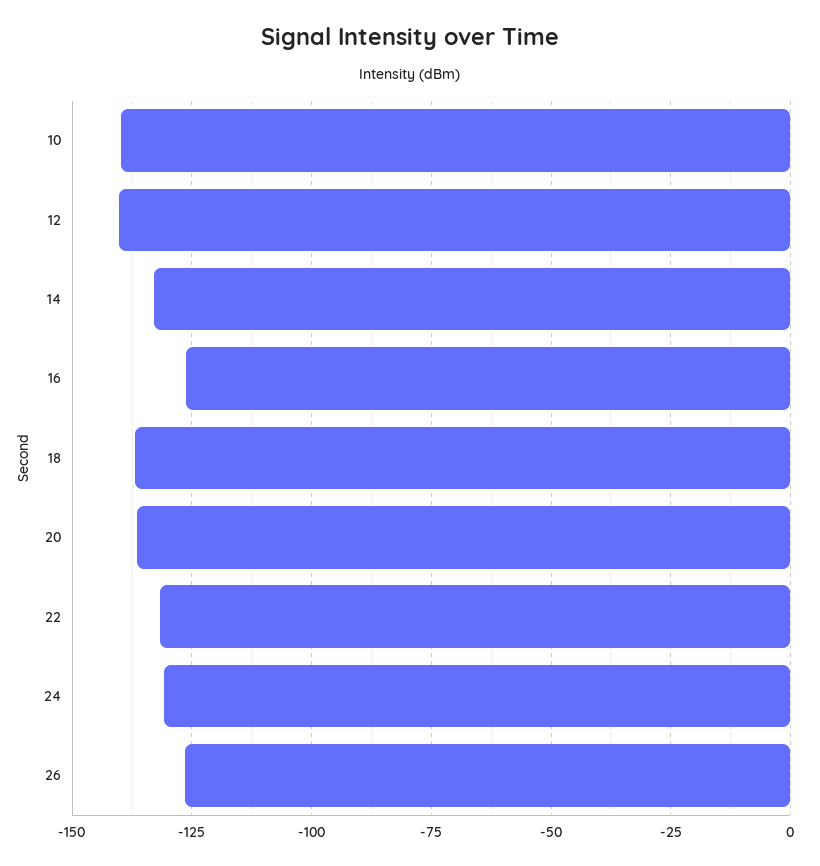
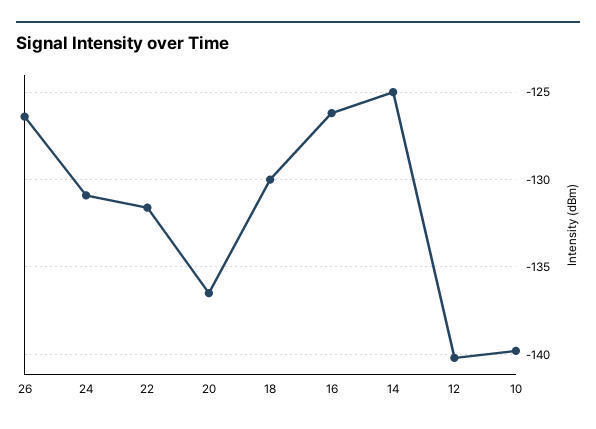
14: -132.5 -> -125
18: -137.5 -> -130

